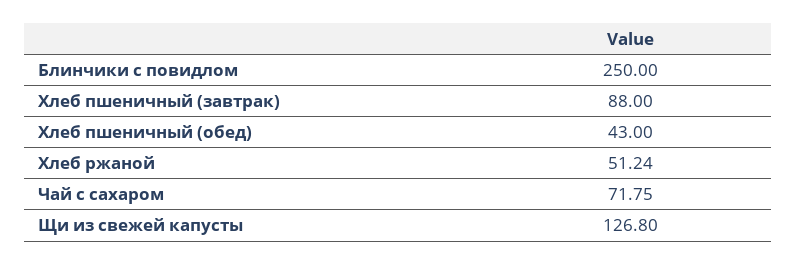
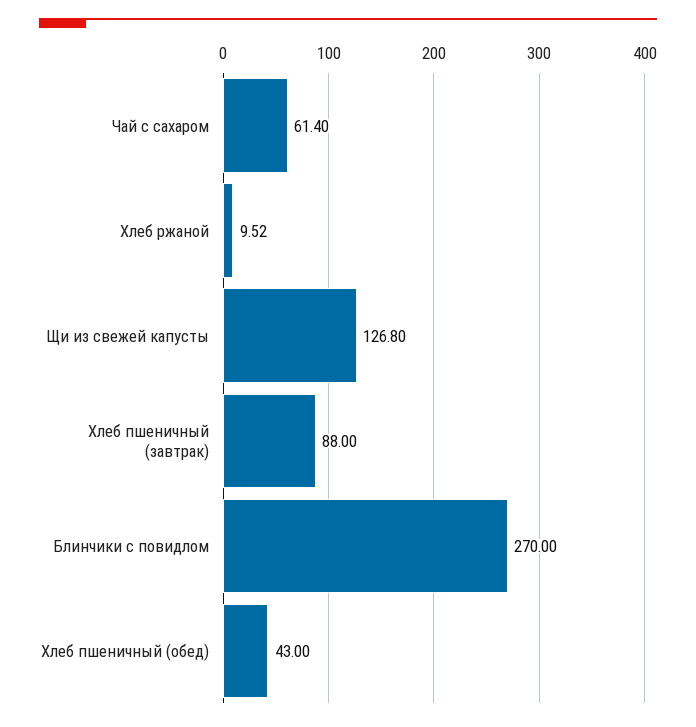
Блинчики с повидлом: 250 -> 270
Хлеб ржаной: 51.24 -> 9.52
Чай с сахаром: 71.75 -> 61.4

